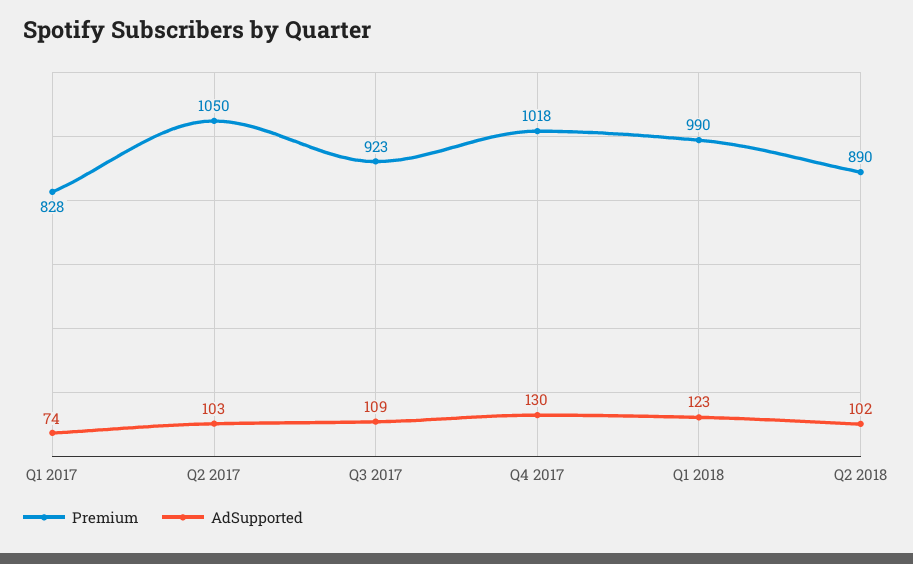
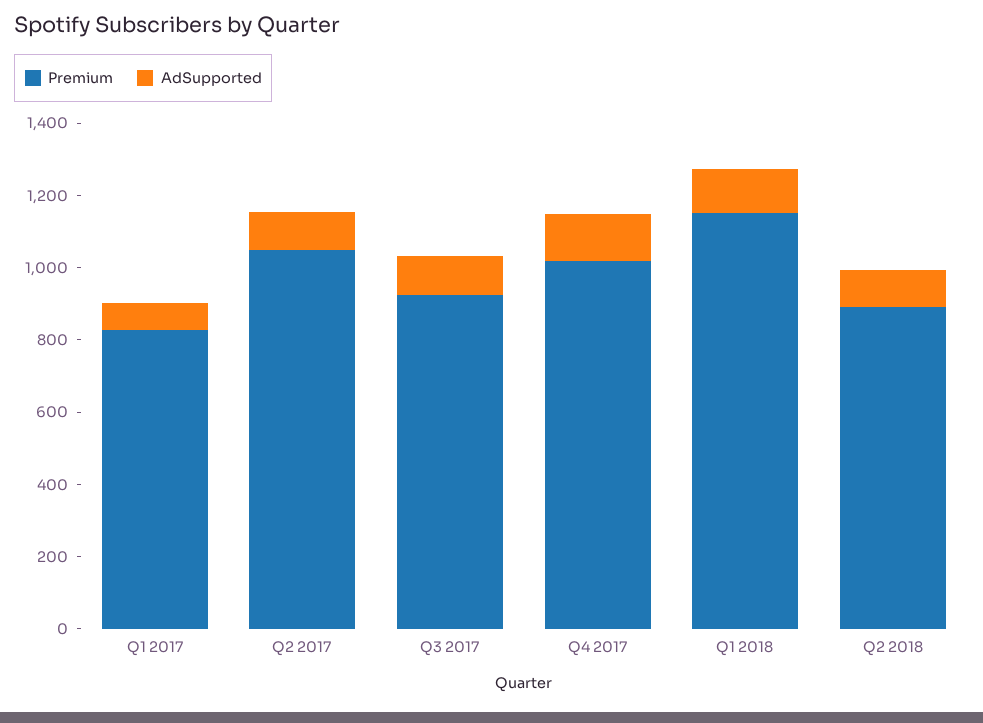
Premium, Q1 2018: 990 -> 1150

